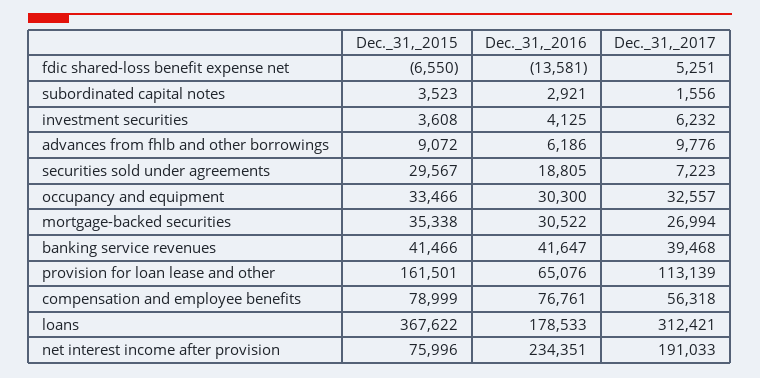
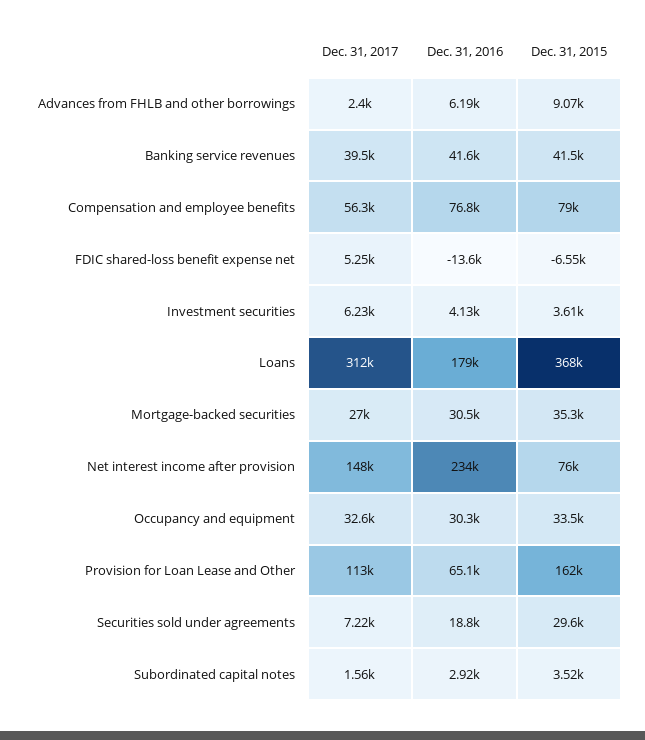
Dec._31,_2017, advances from fhlb and other borrowings: 9776 -> 2400
Dec._31,_2017, net interest income after provision: 191033 -> 148000

